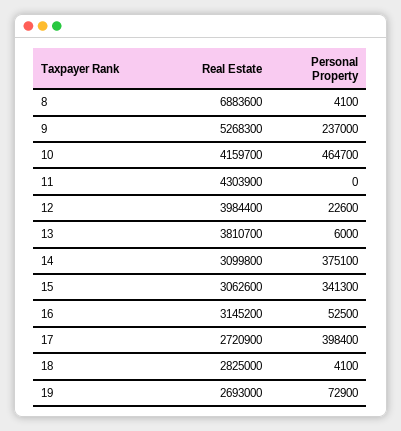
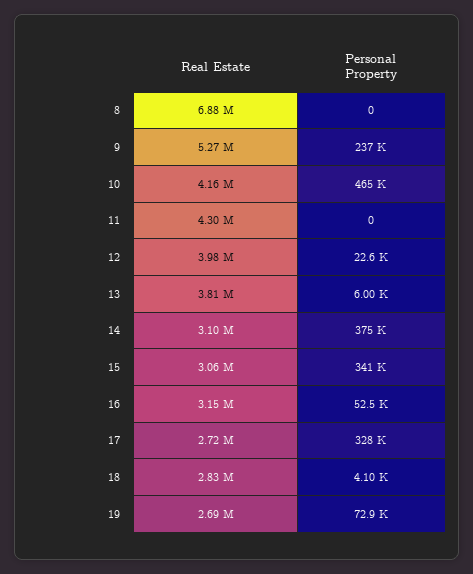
Personal Property, 8: 4100 -> 0
Personal Property, 17: 398400 -> 328000

